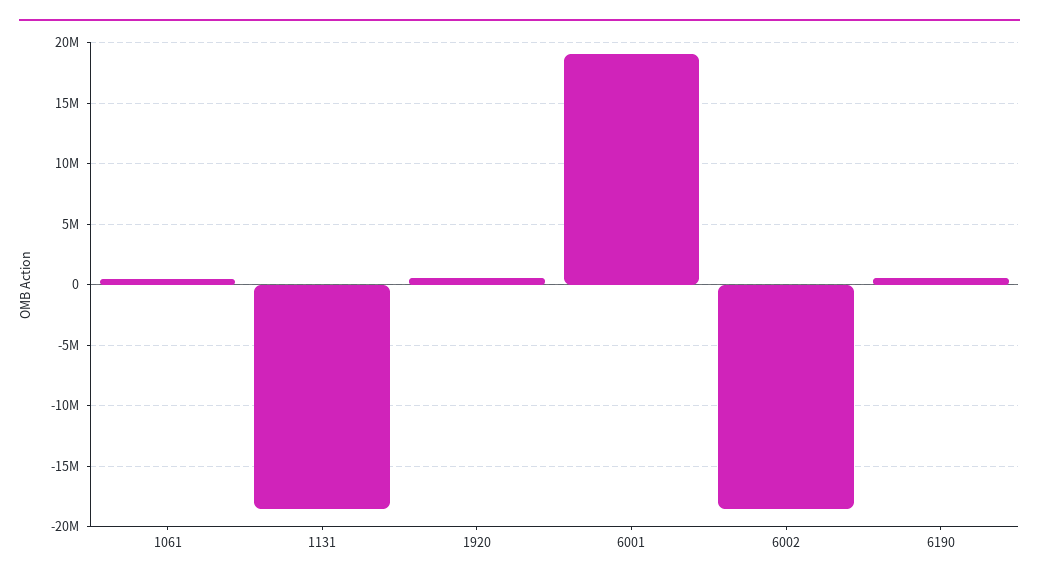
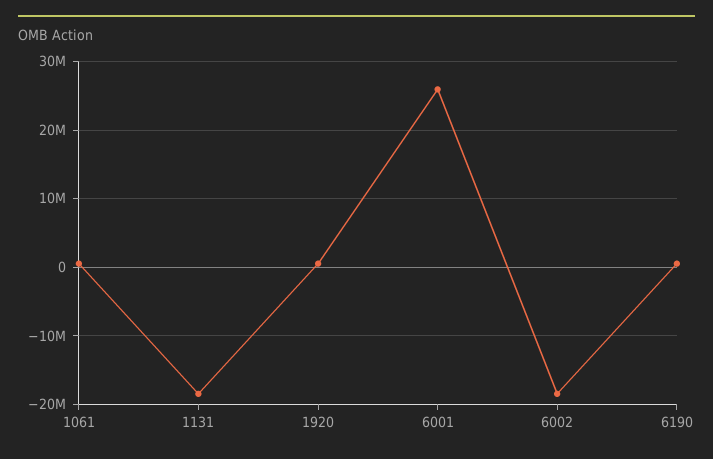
6001: 19000000 -> 26000000

